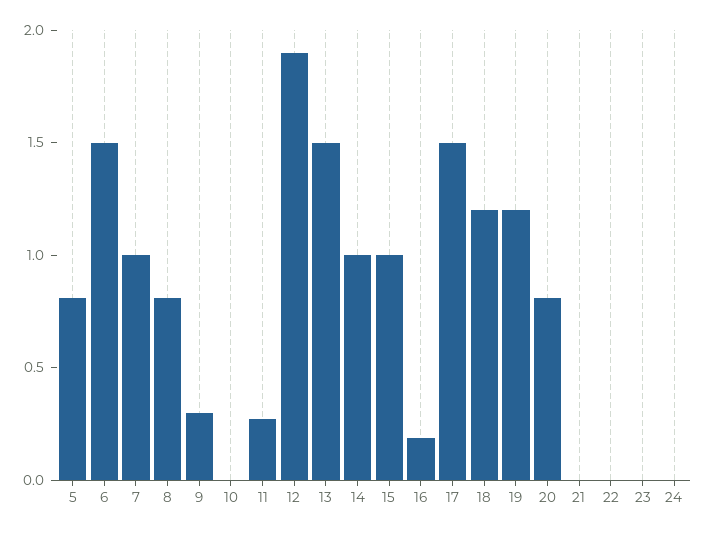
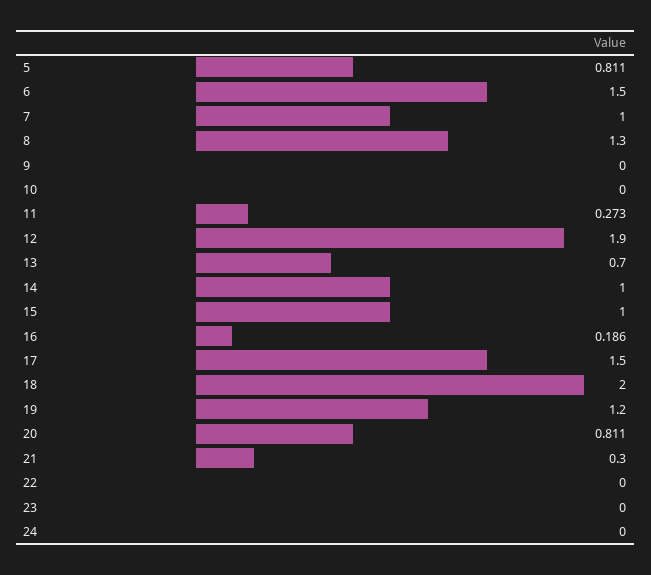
8: 0.8 -> 1.3
9: 0.3 -> 0
13: 1.5 -> 0.7
18: 1.2 -> 2
21: 0 -> 0.3

